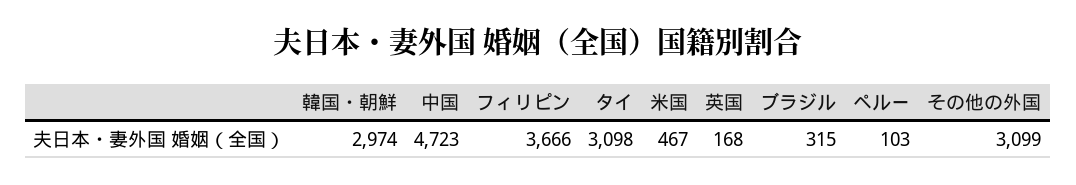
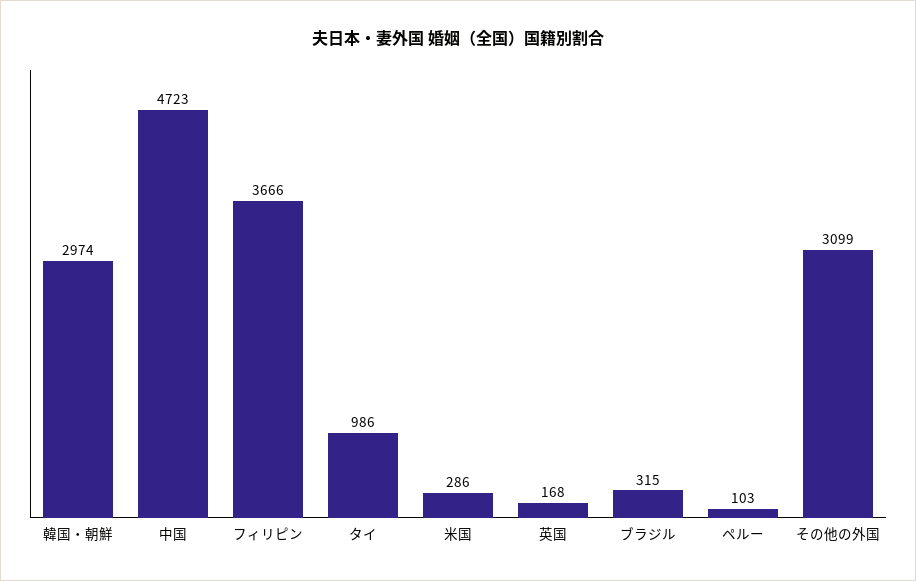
タイ: 3098 -> 986
米国: 467 -> 286

